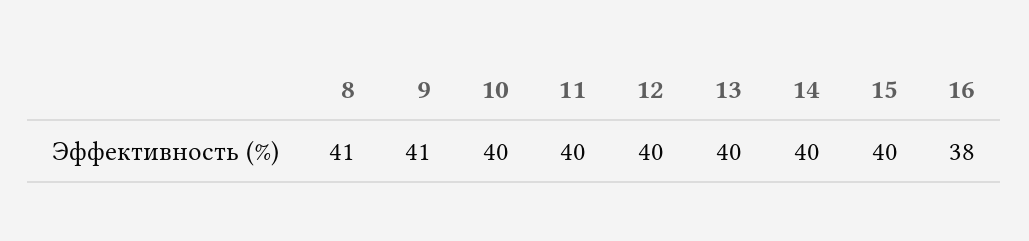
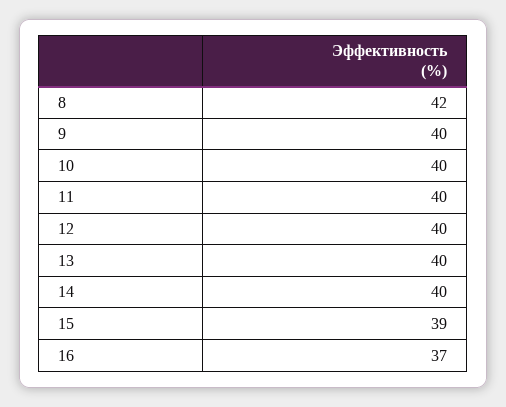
8: 41 -> 42
9: 41 -> 40
15: 40 -> 39
16: 38 -> 37

